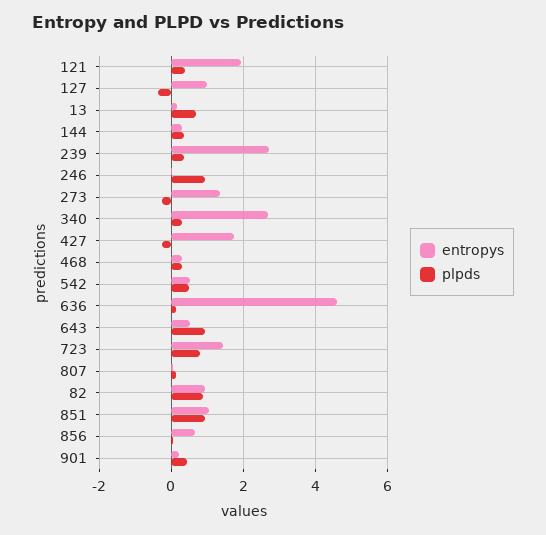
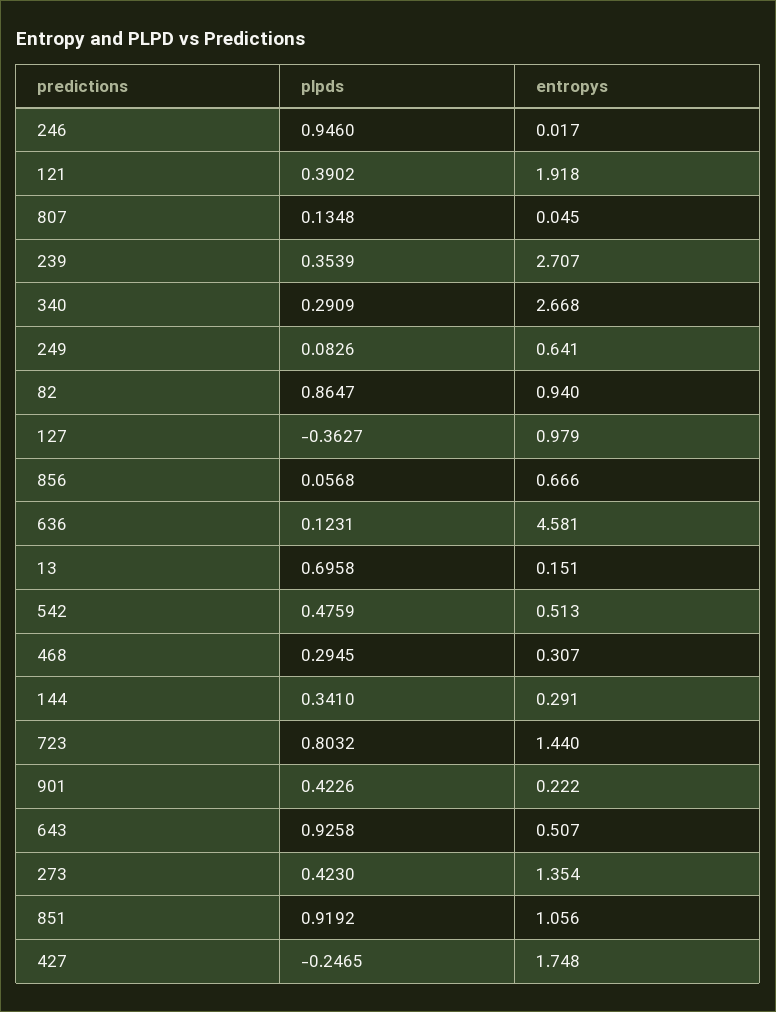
plpds, 273: -0.2 -> 0.423
plpds, 249: none -> 0.0826
entropys, 249: none -> 0.641

